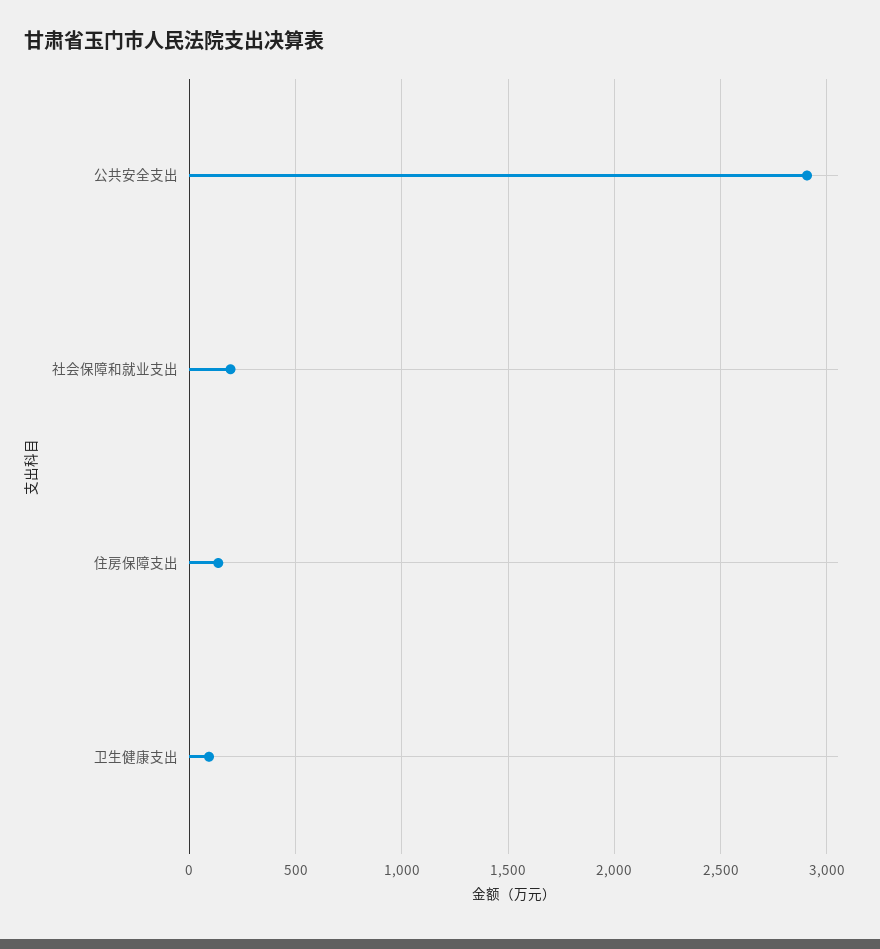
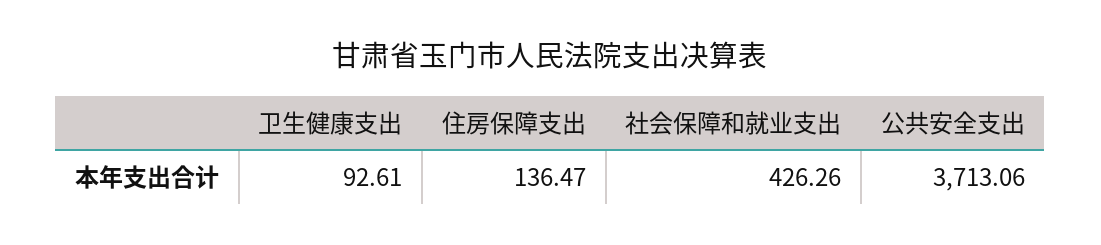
公共安全支出: 2900 -> 3713.06
社会保障和就业支出: 200 -> 426.26

